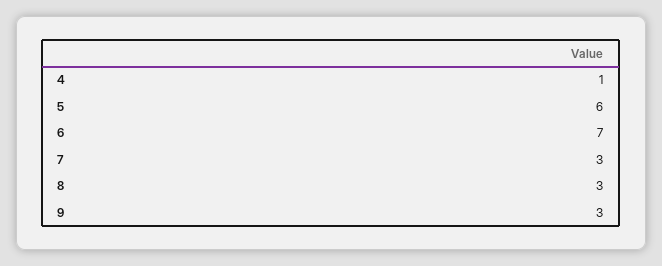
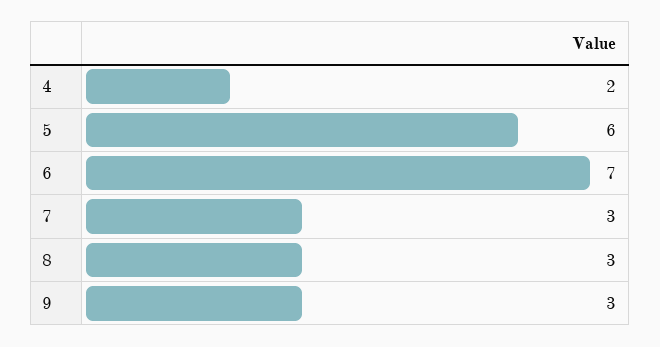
4: 1 -> 2

